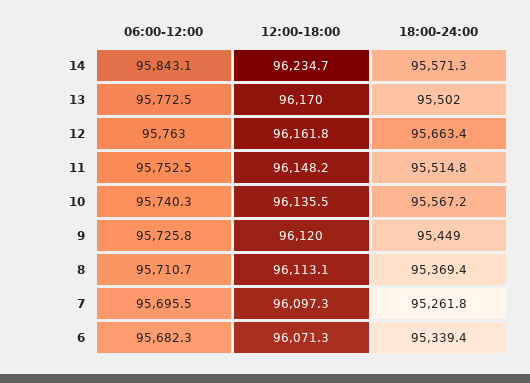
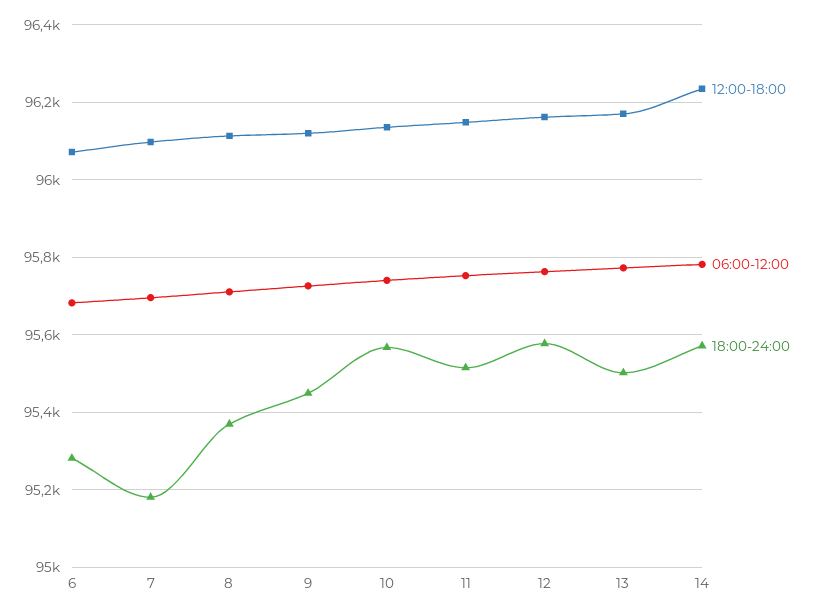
06:00-12:00, 14: 95843.1 -> 95780
18:00-24:00, 12: 95663.4 -> 95580
18:00-24:00, 7: 95261.8 -> 95180
18:00-24:00, 6: 95339.4 -> 95280

